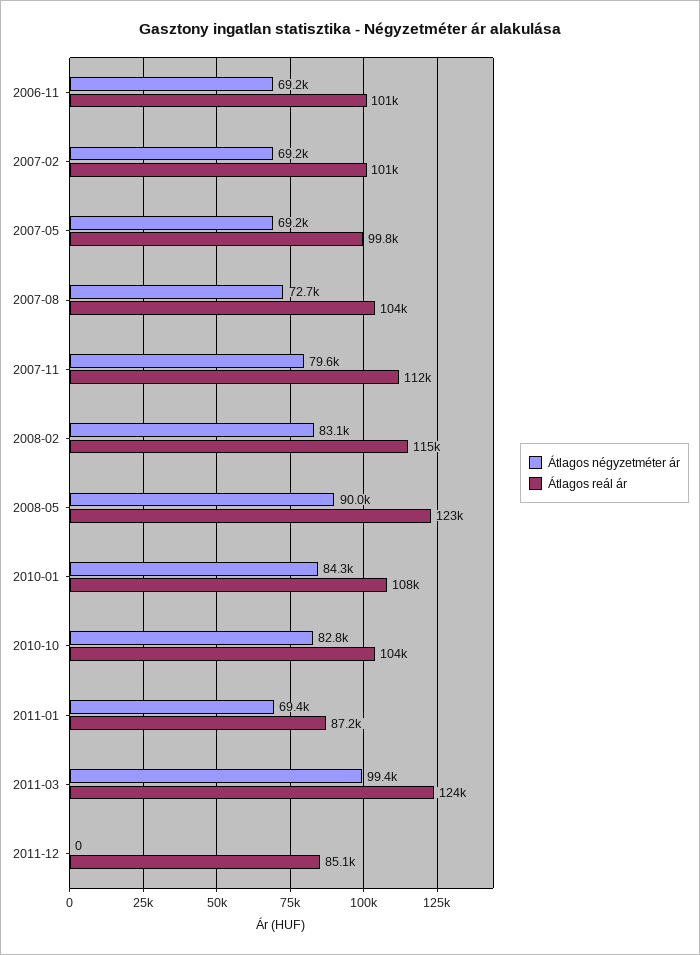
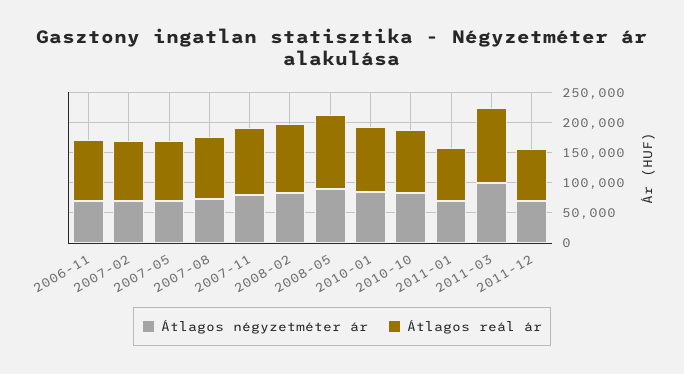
Átlagos négyzetméter ár, 2011-12: 0 -> 75000

